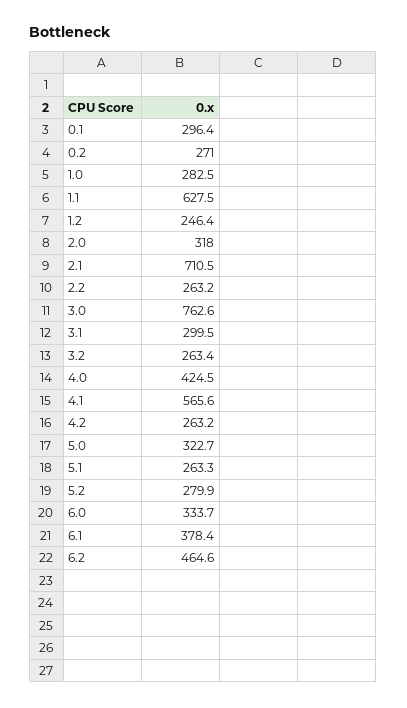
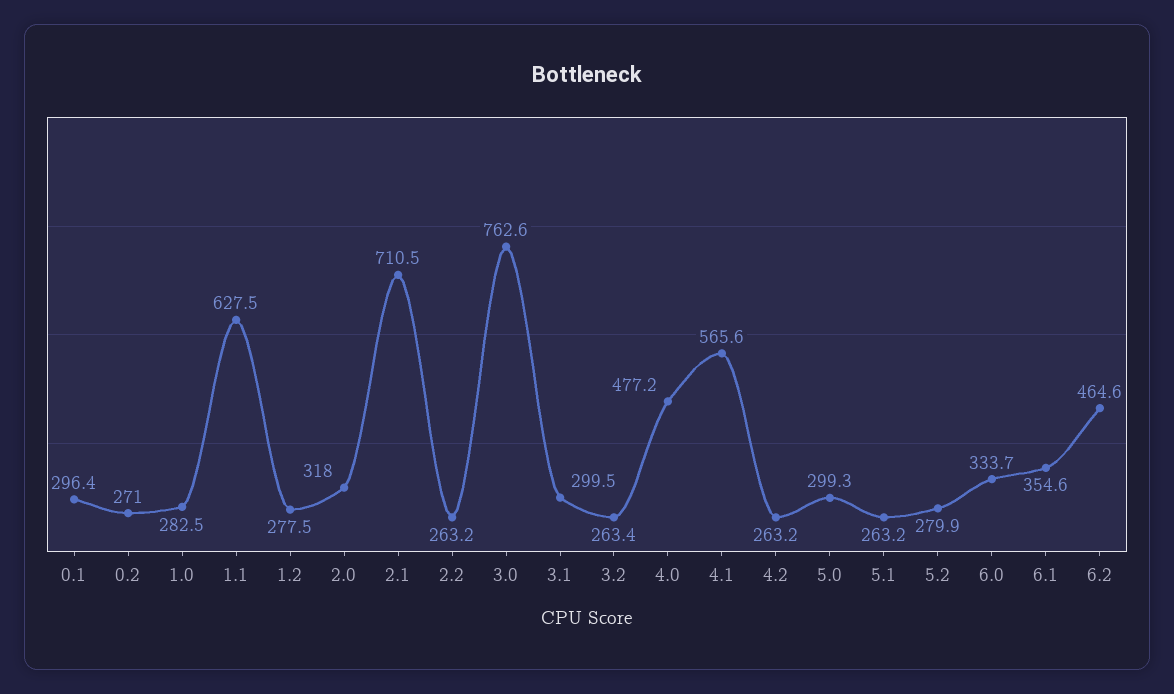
1.2: 246.4 -> 277.5
4.0: 424.5 -> 477.2
5.0: 322.7 -> 299.3
5.1: 263.3 -> 263.2
6.1: 378.4 -> 354.6

